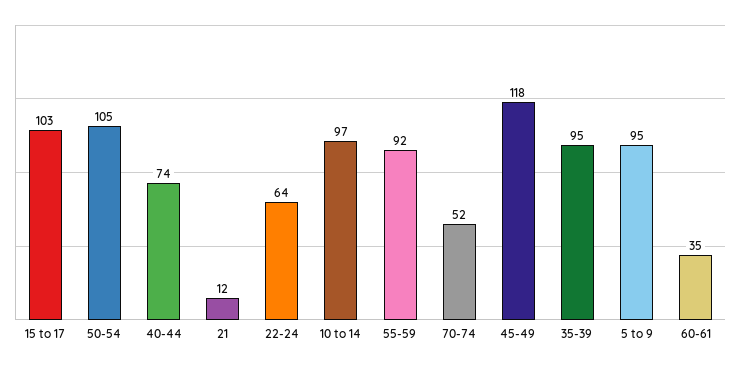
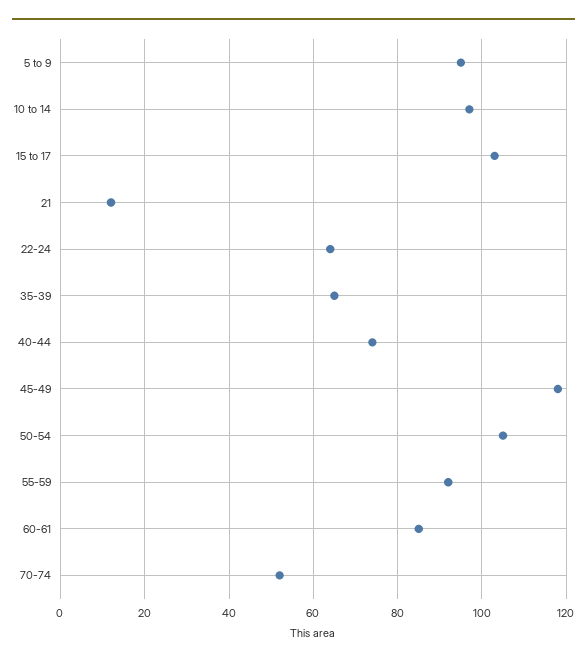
35-39: 95 -> 65
60-61: 35 -> 85

